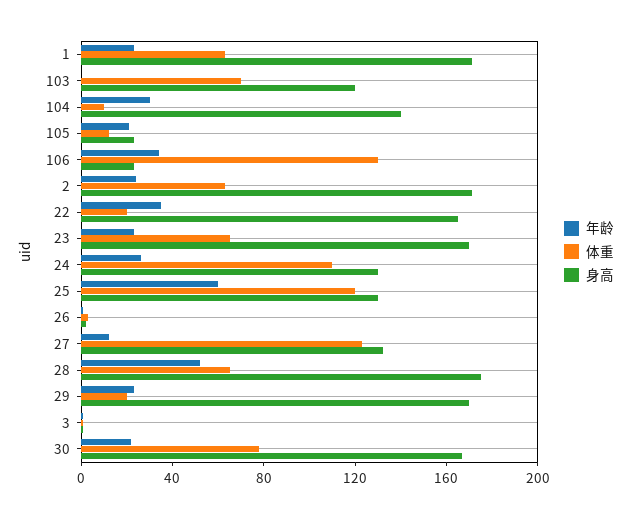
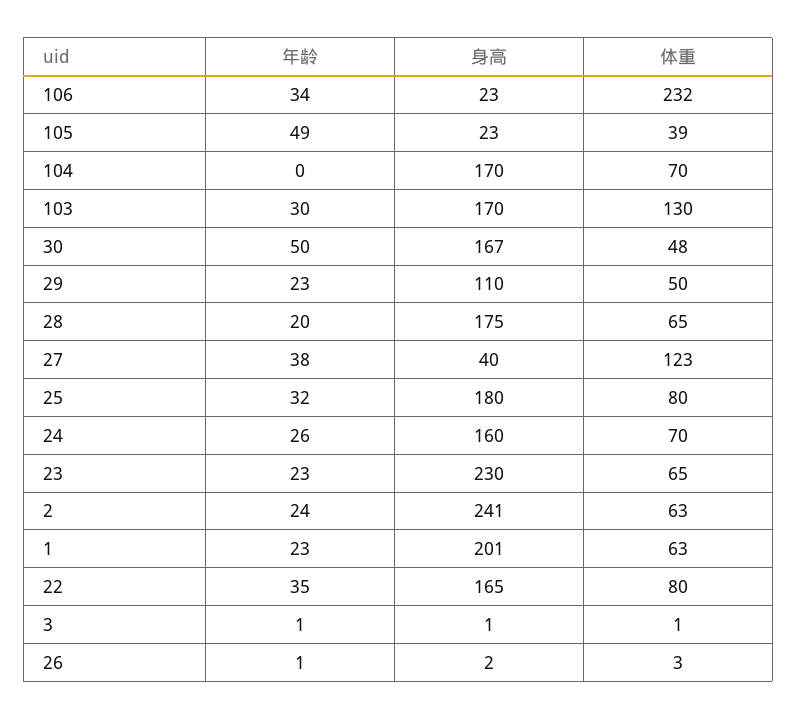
身高, 1: 170 -> 201
年龄, 103: 0 -> 30
体重, 103: 70 -> 130
身高, 103: 120 -> 170
年龄, 104: 30 -> 0
体重, 104: 10 -> 70
身高, 104: 140 -> 170
年龄, 105: 20 -> 49
体重, 105: 10 -> 39
体重, 106: 130 -> 232
身高, 2: 170 -> 241
体重, 22: 20 -> 80
身高, 23: 170 -> 230
体重, 24: 110 -> 70
身高, 24: 130 -> 160
年龄, 25: 60 -> 32
体重, 25: 120 -> 80
身高, 25: 130 -> 180
年龄, 27: 10 -> 38
身高, 27: 130 -> 40
年龄, 28: 50 -> 20
体重, 29: 20 -> 50
身高, 29: 170 -> 110
年龄, 30: 20 -> 50
体重, 30: 80 -> 48

